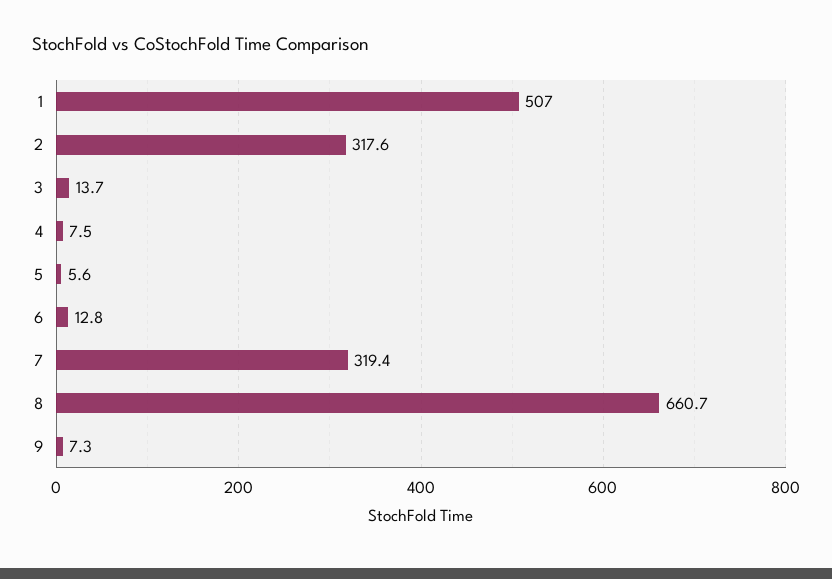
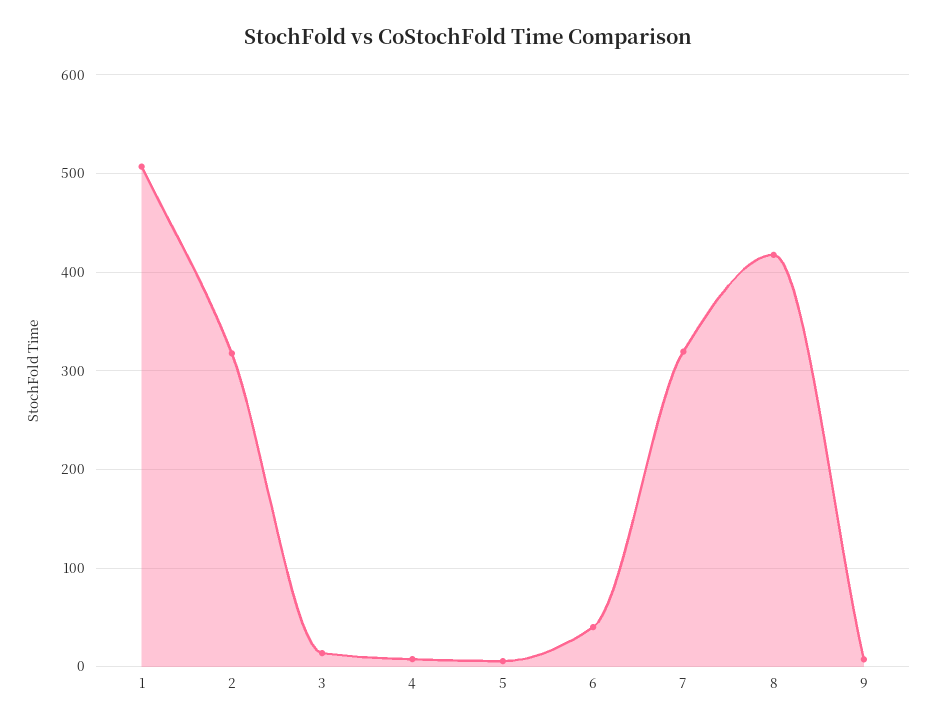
6: 12.8 -> 40
8: 660.7 -> 420

